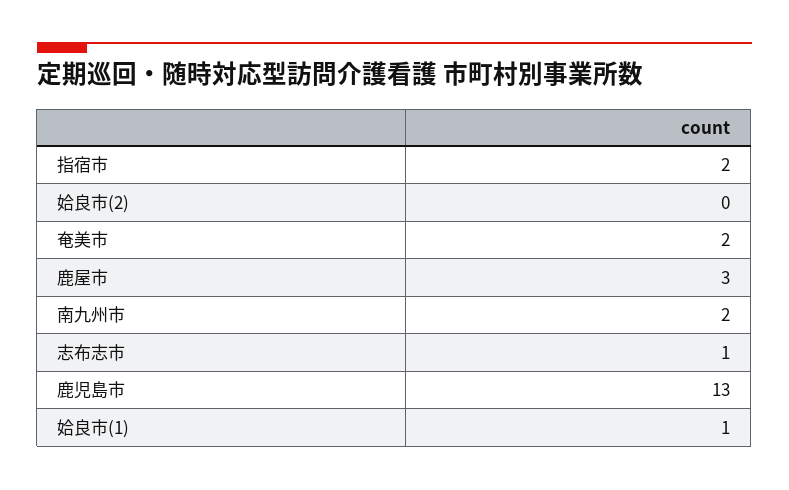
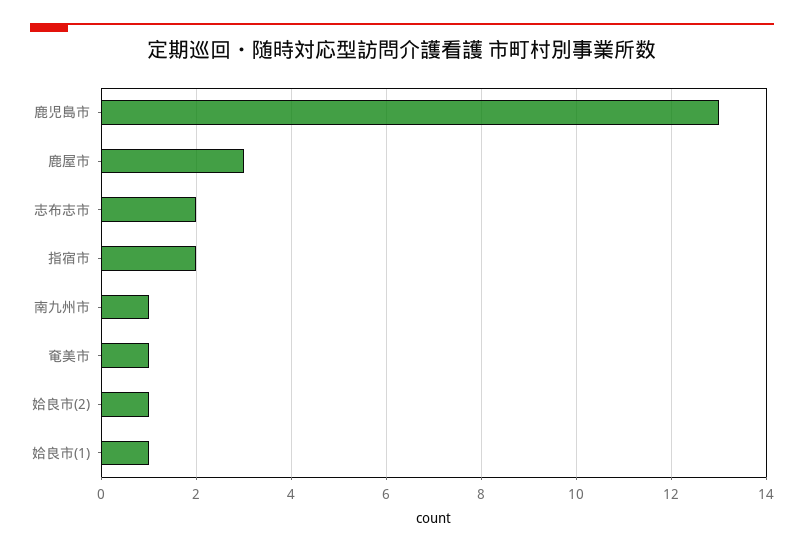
姶良市(2): 0 -> 1
奄美市: 2 -> 1
南九州市: 2 -> 1
志布志市: 1 -> 2

